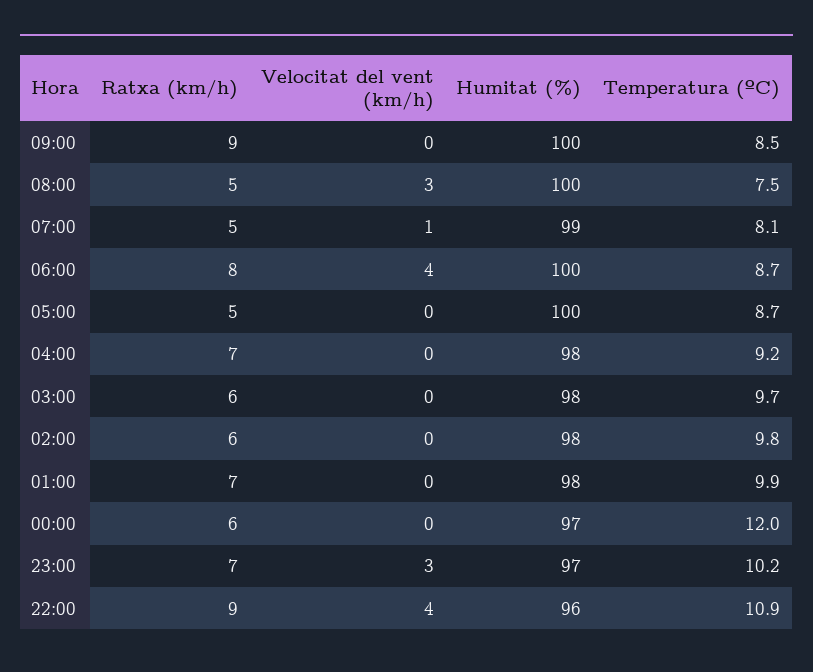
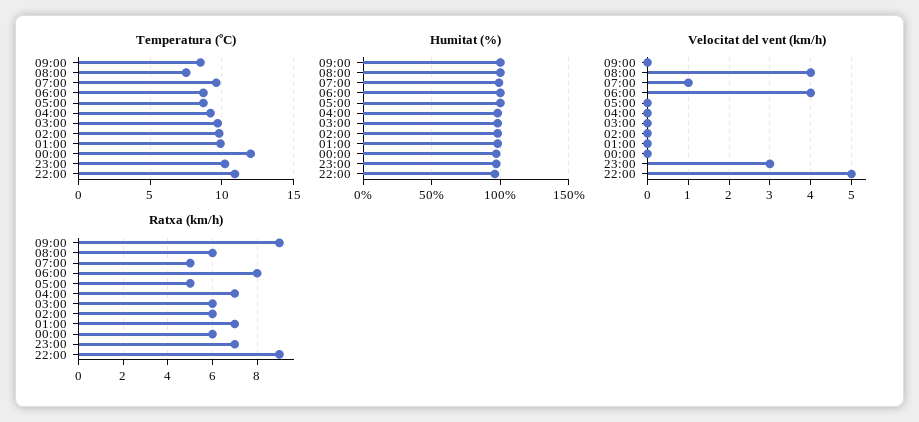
Ratxa (km/h), 08:00: 5 -> 6
Velocitat del vent (km/h), 08:00: 3 -> 4
Temperatura (ºC), 07:00: 8.1 -> 9.5
Velocitat del vent (km/h), 22:00: 4 -> 5

